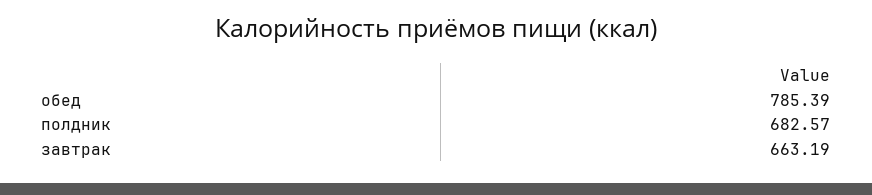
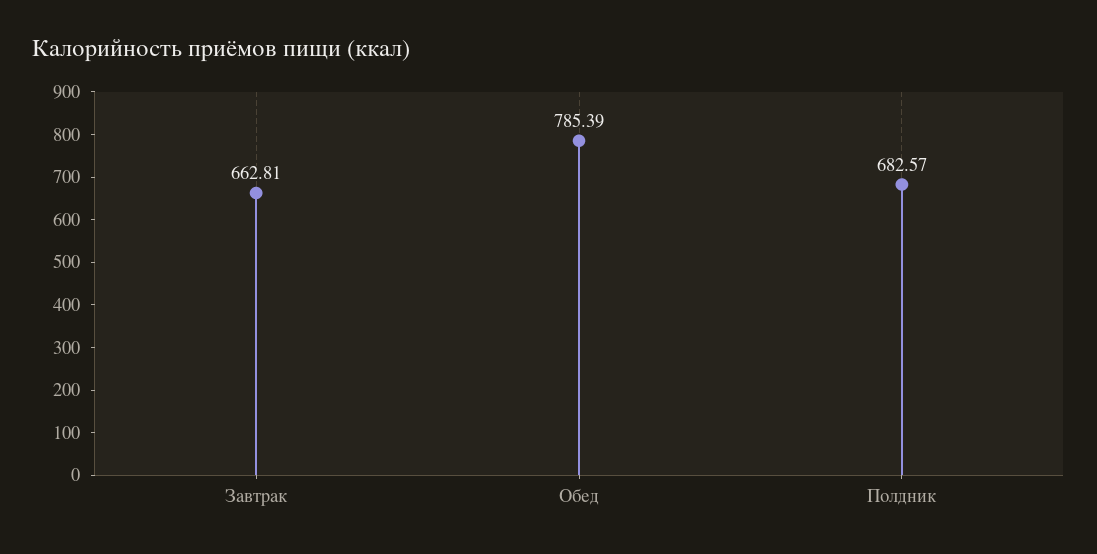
завтрак: 663.19 -> 662.81

